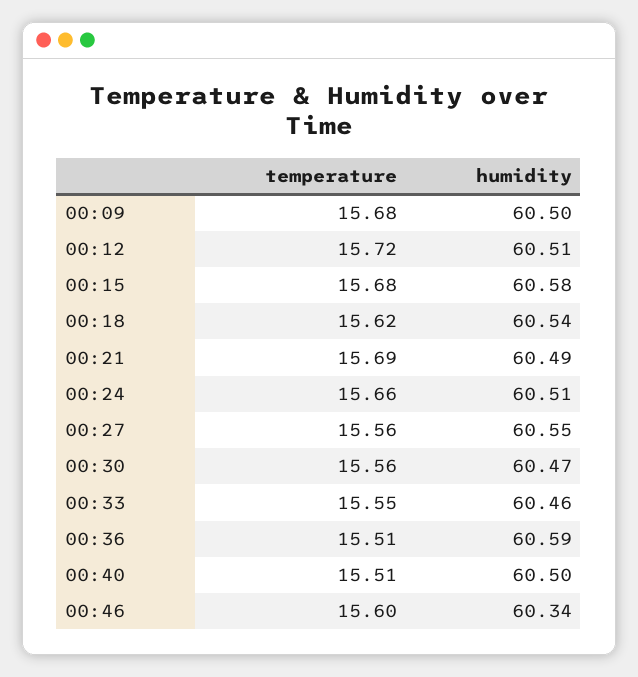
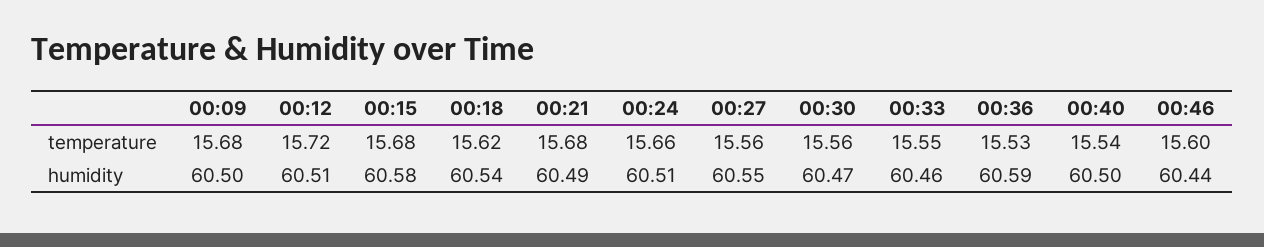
temperature, 00:21: 15.69 -> 15.68
temperature, 00:36: 15.51 -> 15.53
temperature, 00:40: 15.51 -> 15.54
humidity, 00:46: 60.34 -> 60.44

